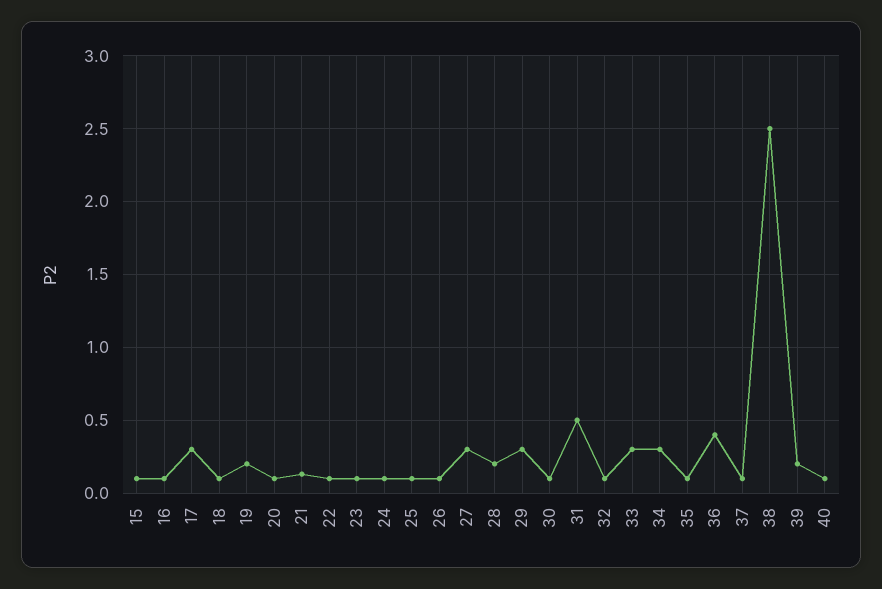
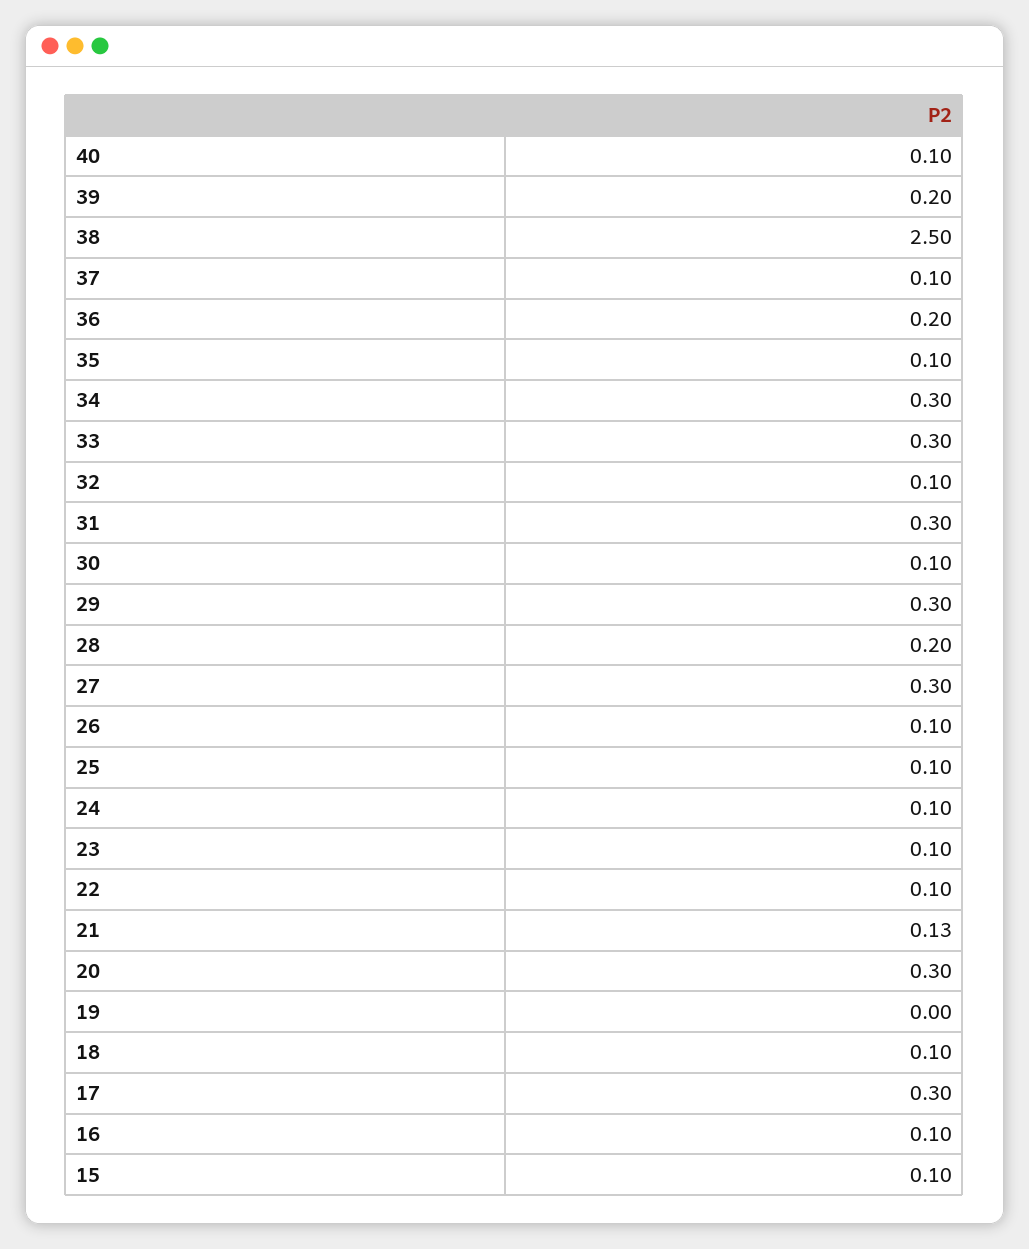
19: 0.2 -> 0
20: 0.1 -> 0.3
31: 0.5 -> 0.3
36: 0.4 -> 0.2

